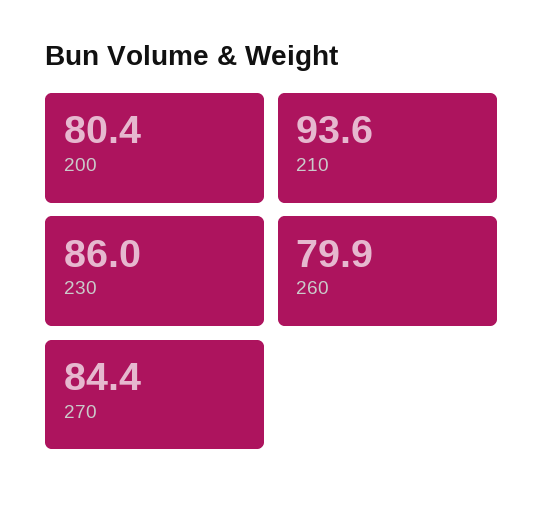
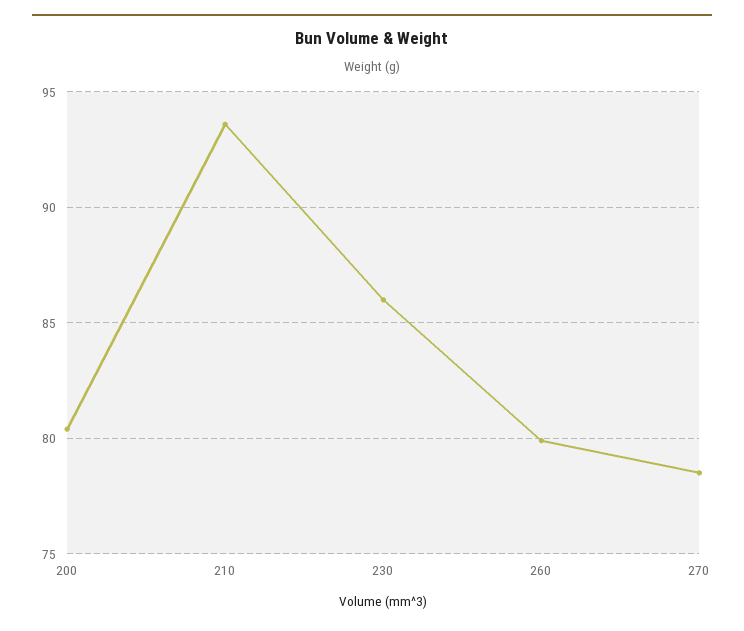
270: 84.4 -> 78.5

